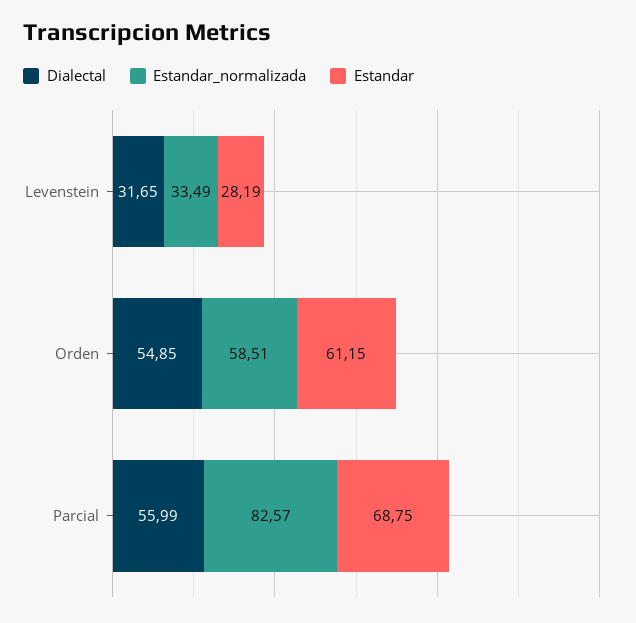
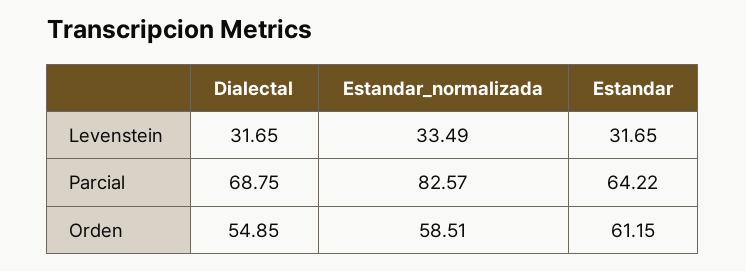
Estandar, Levenstein: 28.19 -> 31.65
Dialectal, Parcial: 55.99 -> 68.75
Estandar, Parcial: 68.75 -> 64.22

